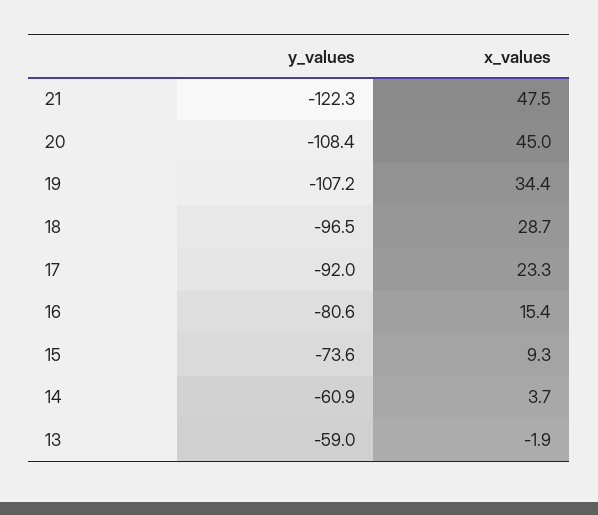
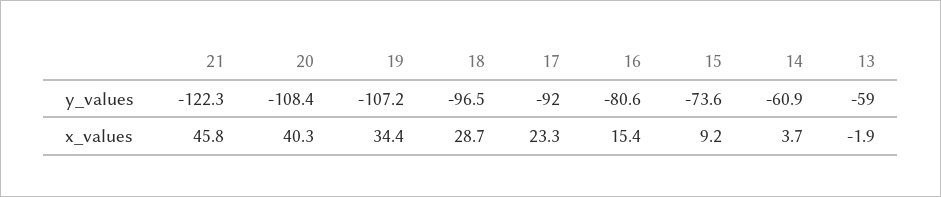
x_values, 21: 47.5 -> 45.8
x_values, 20: 45 -> 40.3
x_values, 15: 9.3 -> 9.2

